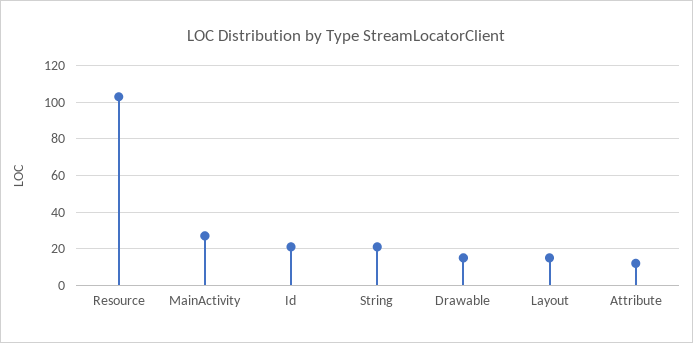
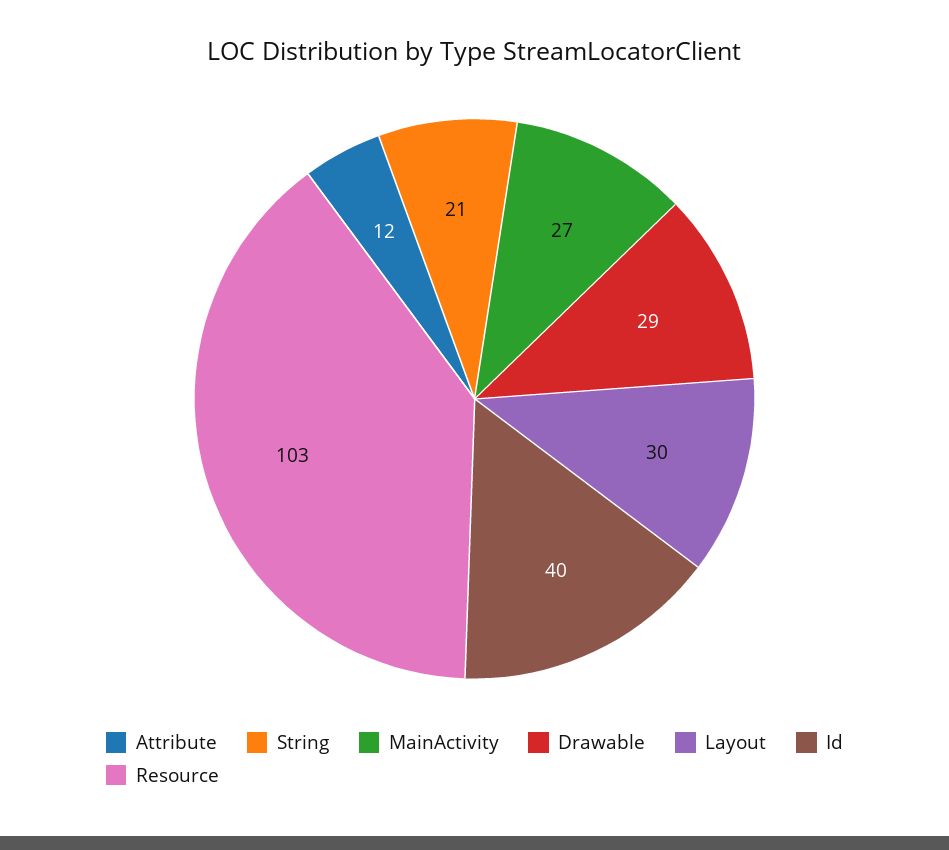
Id: 20 -> 40
Drawable: 15 -> 29
Layout: 15 -> 30

